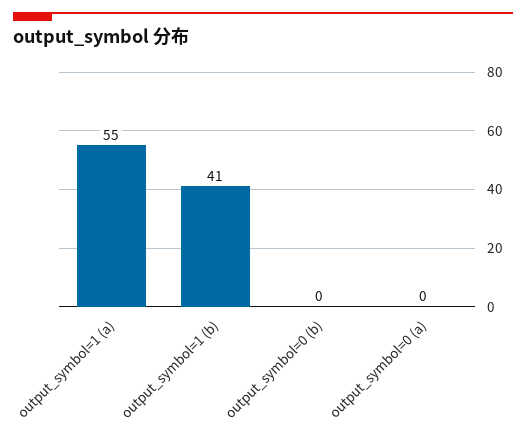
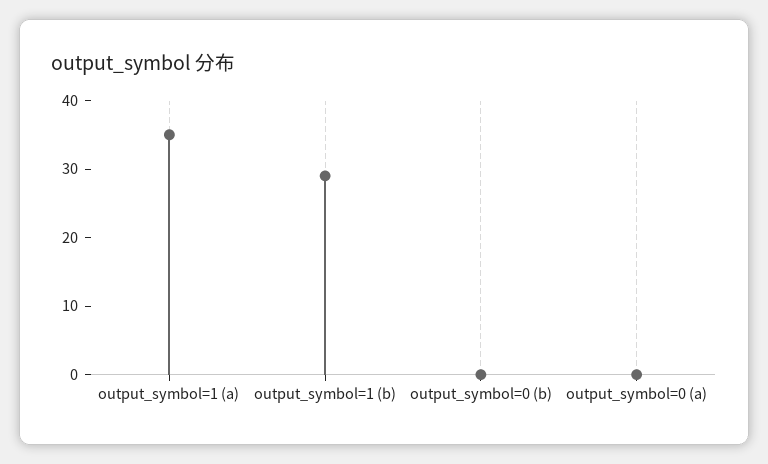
output_symbol=1 (a): 55 -> 35
output_symbol=1 (b): 41 -> 30

